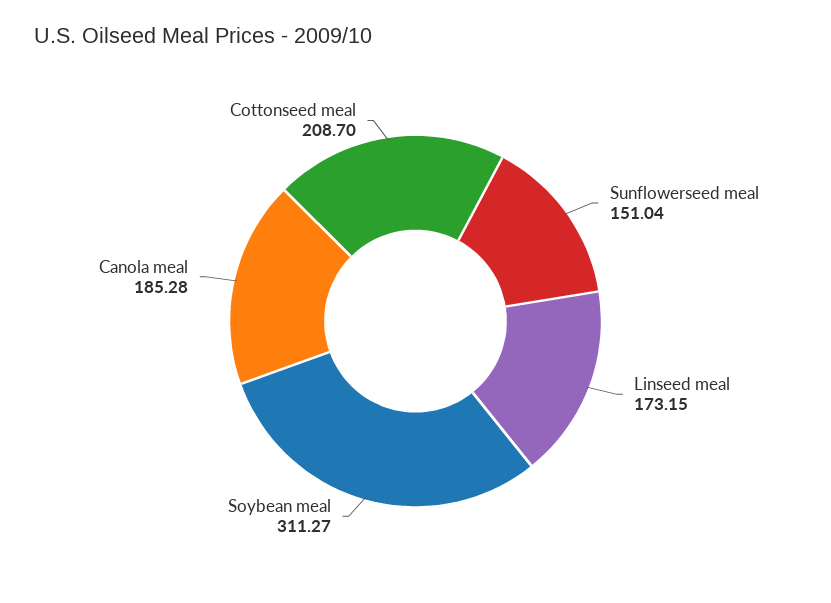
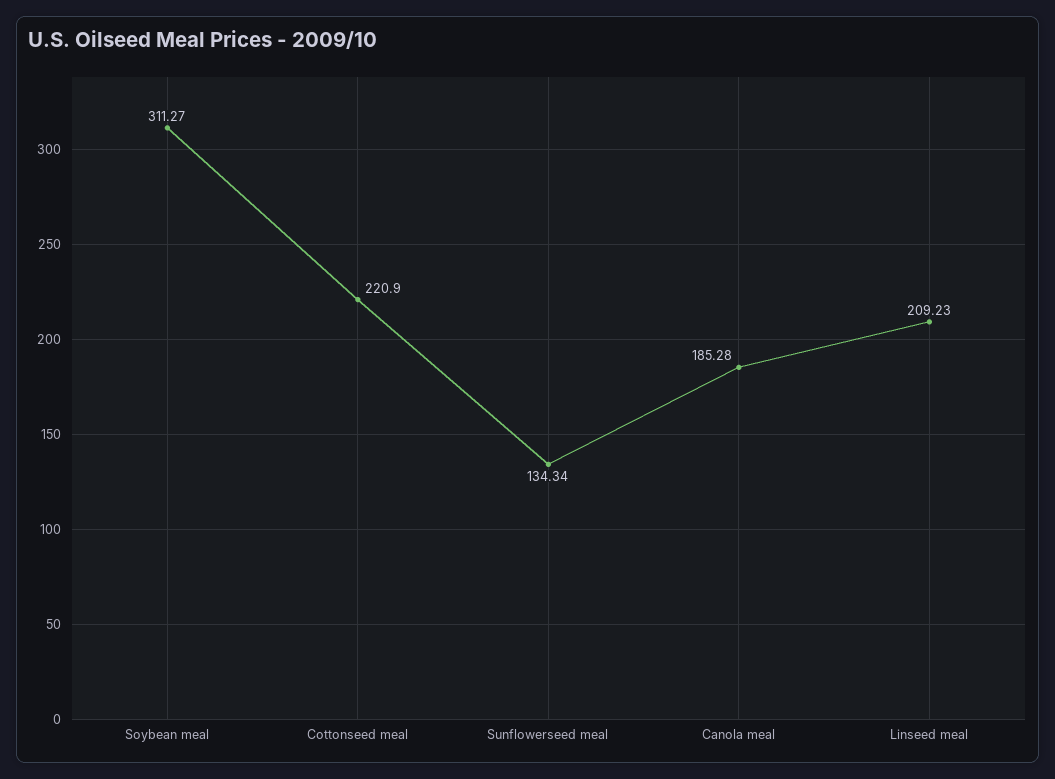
Sunflowerseed meal: 151.04 -> 134.34
Linseed meal: 173.15 -> 209.23
Cottonseed meal: 208.7 -> 220.9

